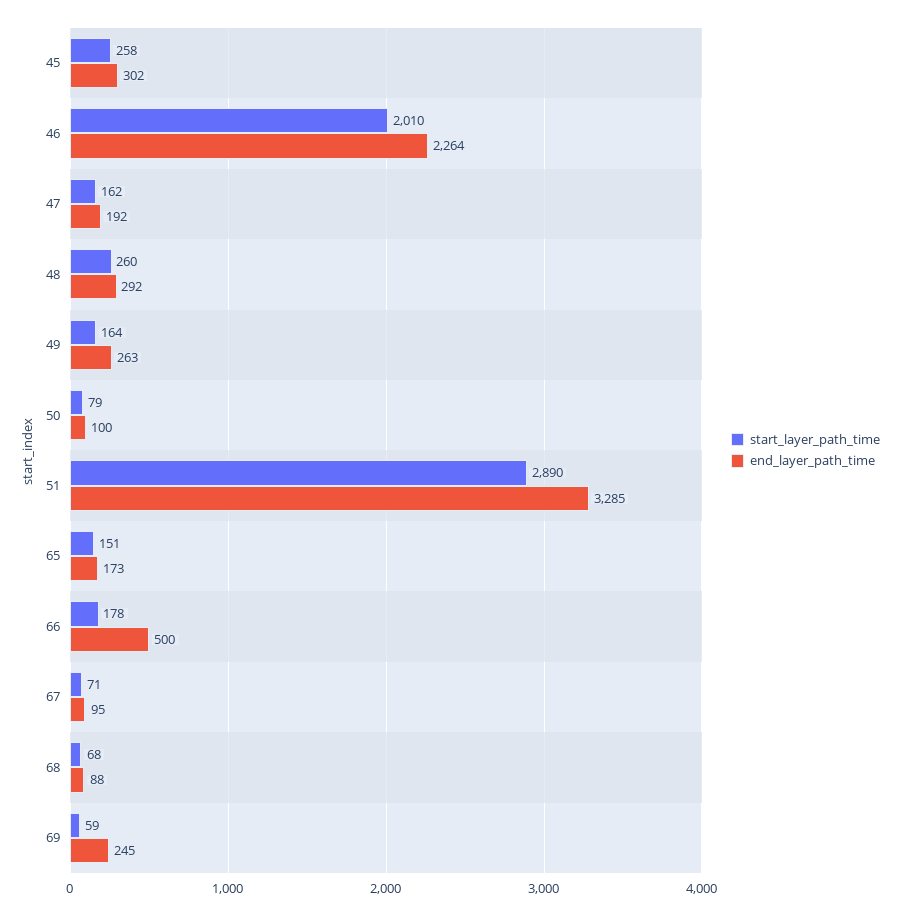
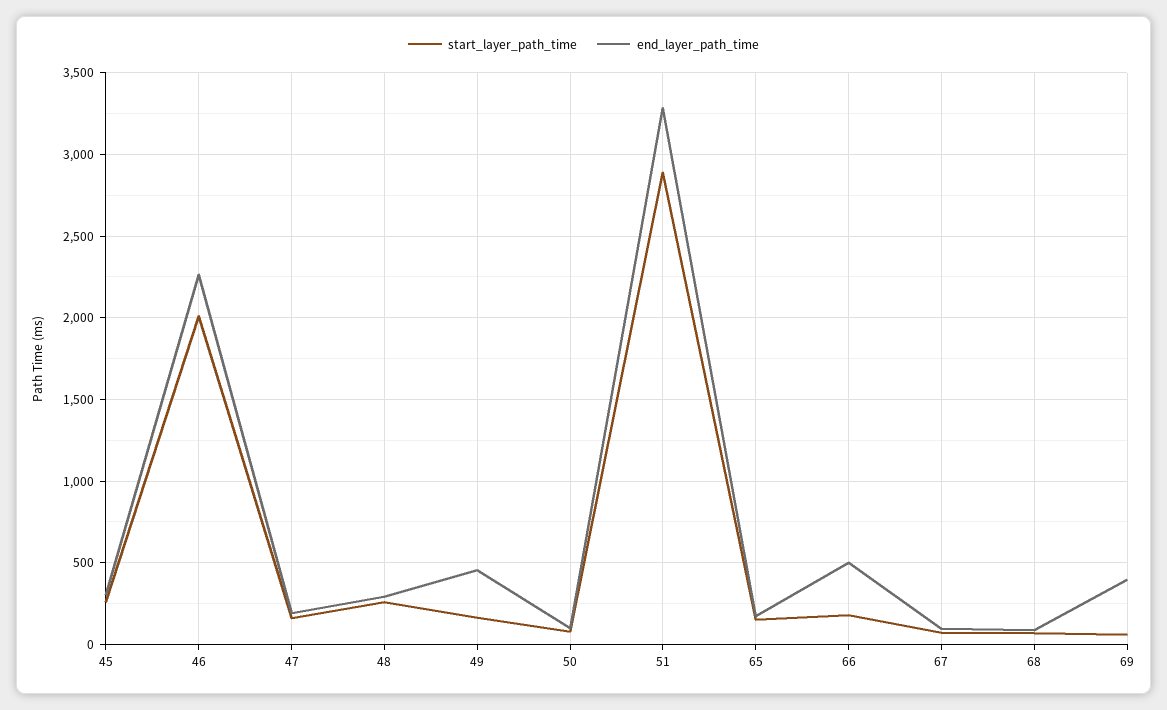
end_layer_path_time, 49: 263 -> 450
end_layer_path_time, 69: 245 -> 400

